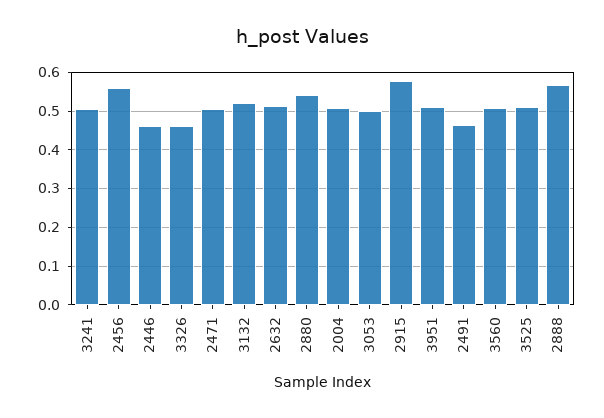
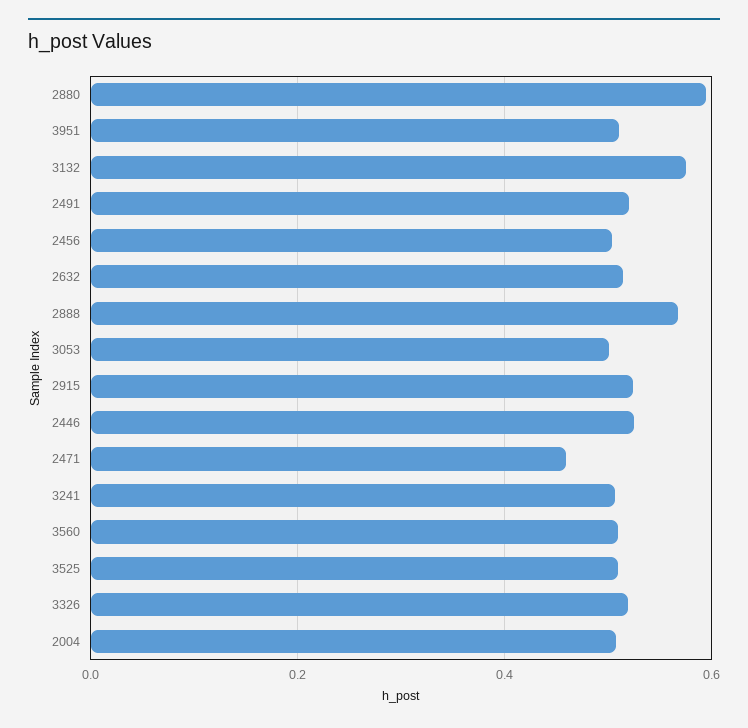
2456: 0.56 -> 0.5
2446: 0.46 -> 0.52
3326: 0.46 -> 0.52
2471: 0.5 -> 0.46
3132: 0.52 -> 0.58
2880: 0.54 -> 0.6
2915: 0.58 -> 0.52
2491: 0.46 -> 0.52

